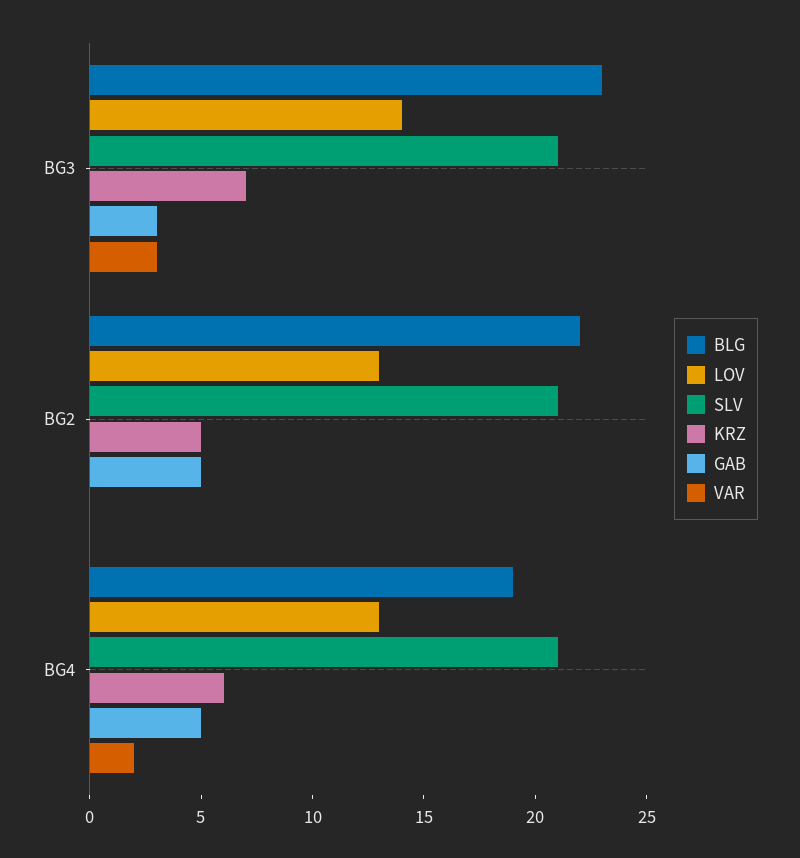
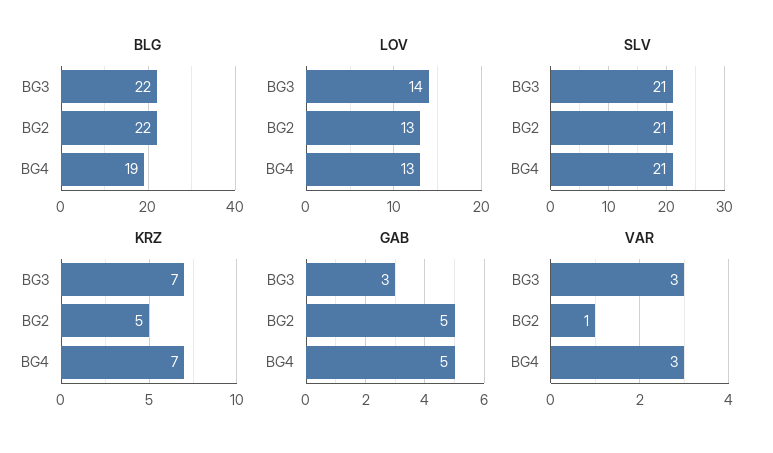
BLG, BG3: 23 -> 22
VAR, BG2: 0 -> 1
KRZ, BG4: 6 -> 7
VAR, BG4: 2 -> 3

